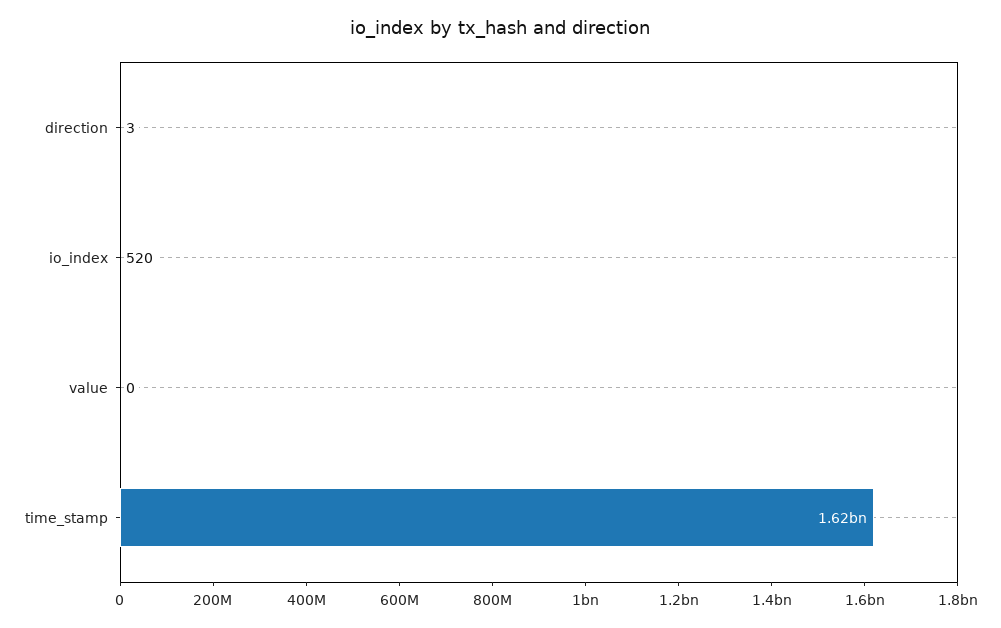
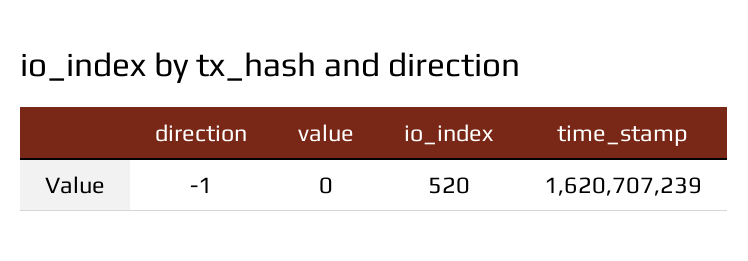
direction: 3 -> -1

